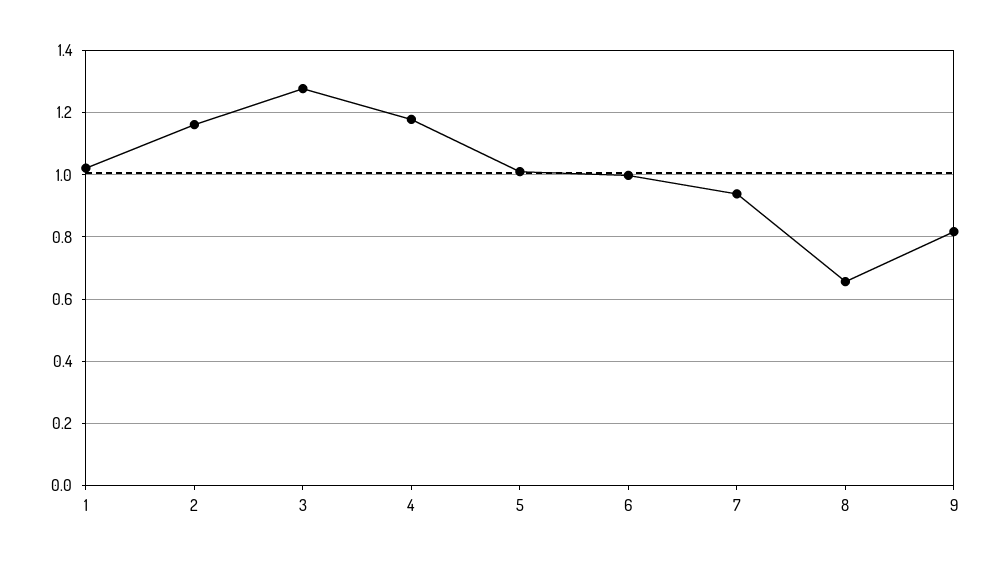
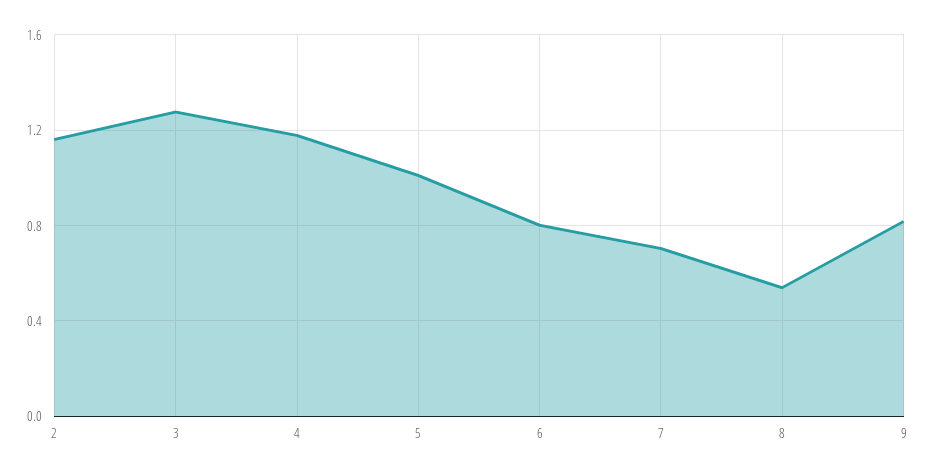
1: 1.02 -> none
6: 1 -> 0.8
7: 0.94 -> 0.7
8: 0.66 -> 0.55

